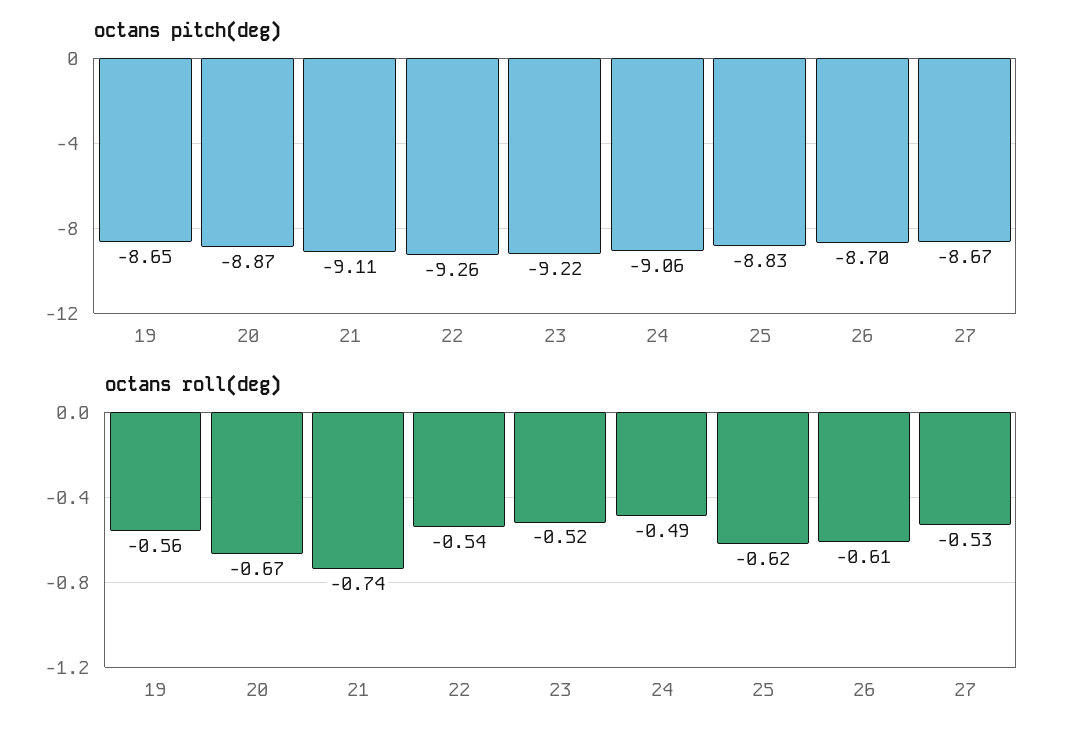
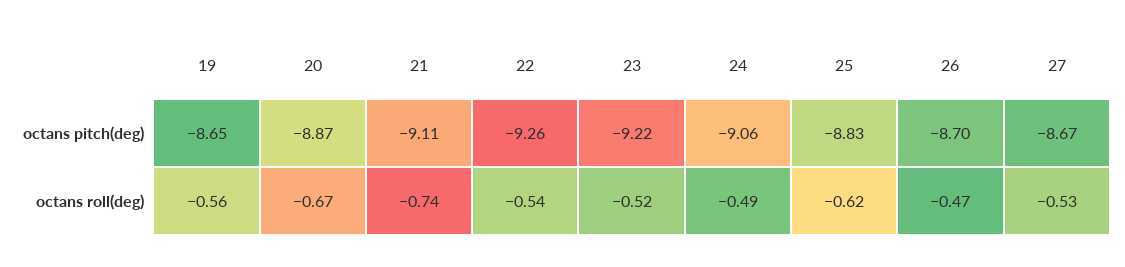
octans roll(deg), 26: -0.61 -> -0.47

